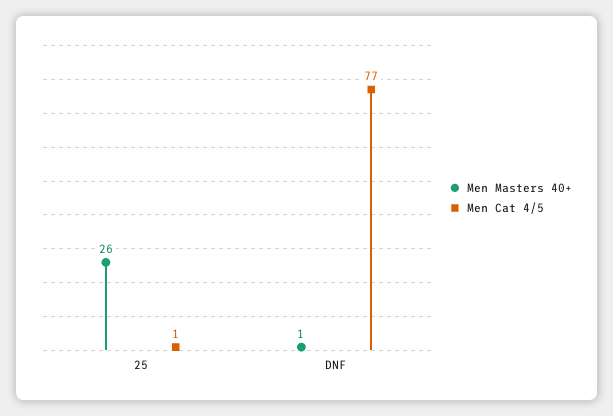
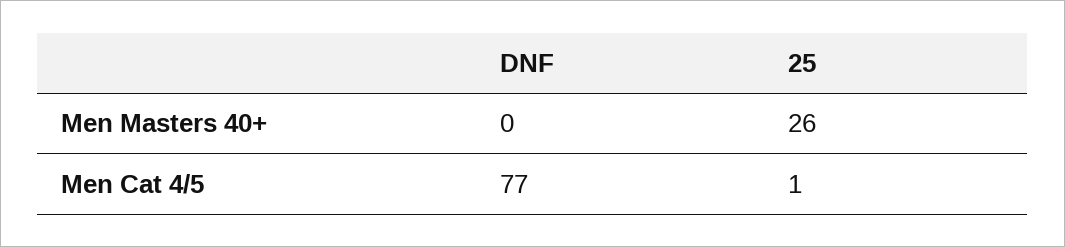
Men Masters 40+, DNF: 1 -> 0

